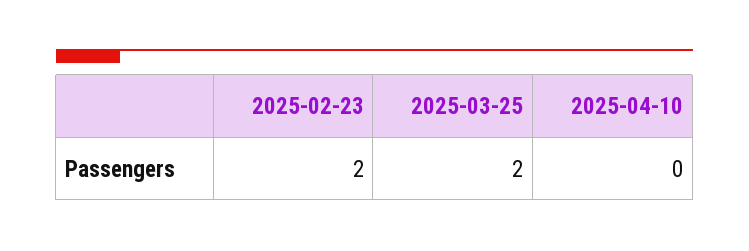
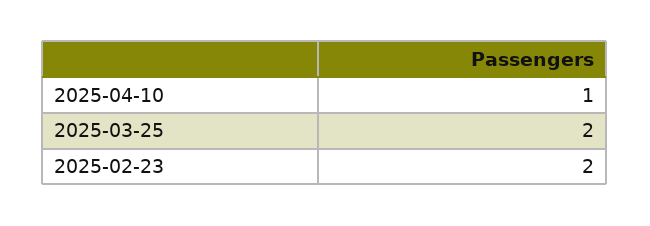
2025-04-10: 0 -> 1

